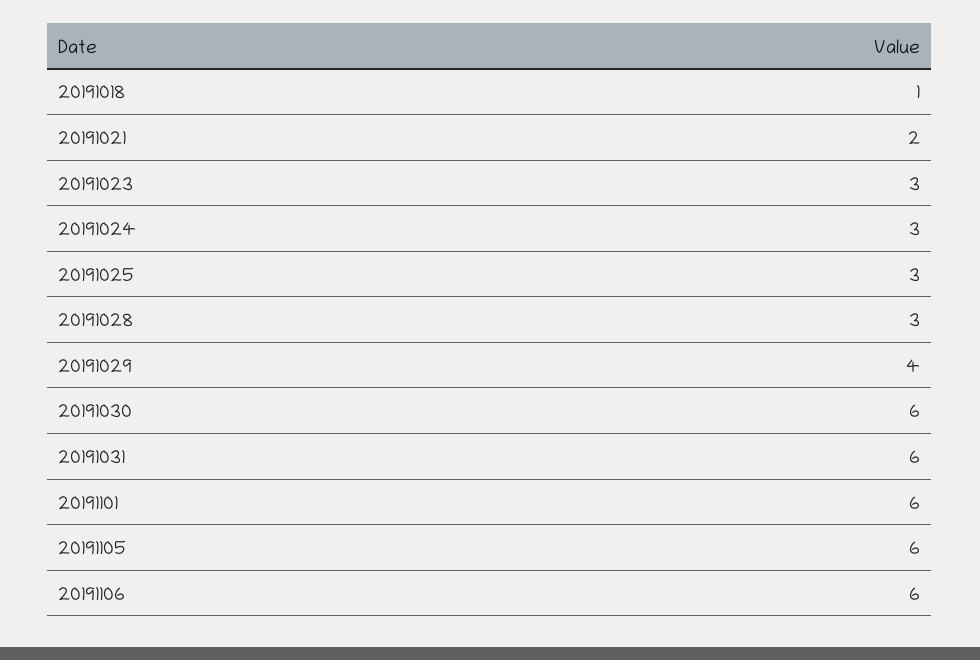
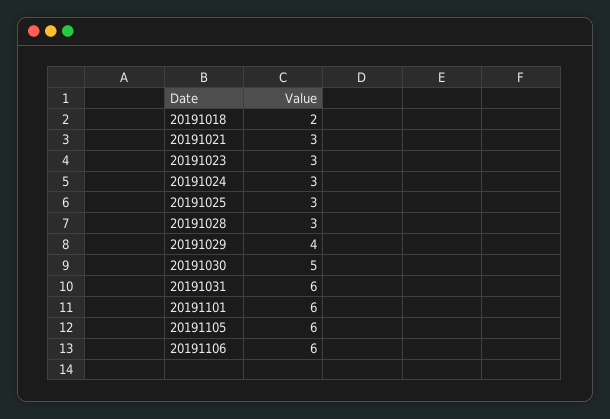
20191018: 1 -> 2
20191021: 2 -> 3
20191030: 6 -> 5

